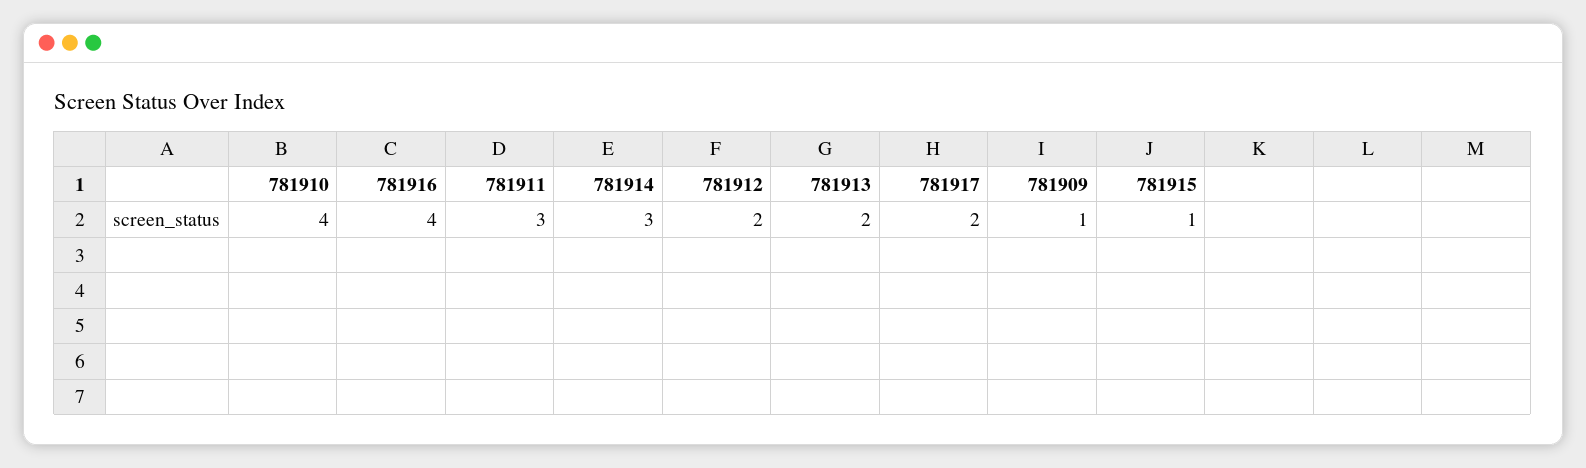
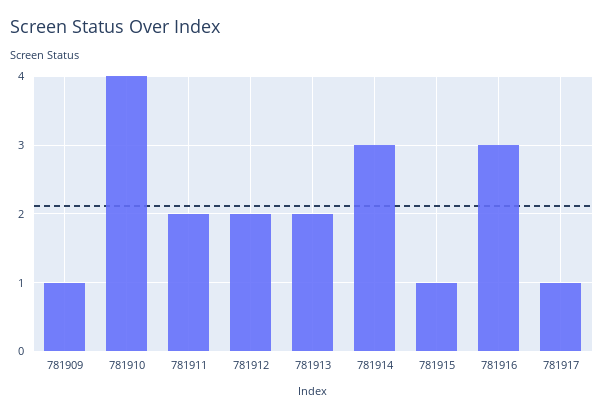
781916: 4 -> 3
781911: 3 -> 2
781917: 2 -> 1

